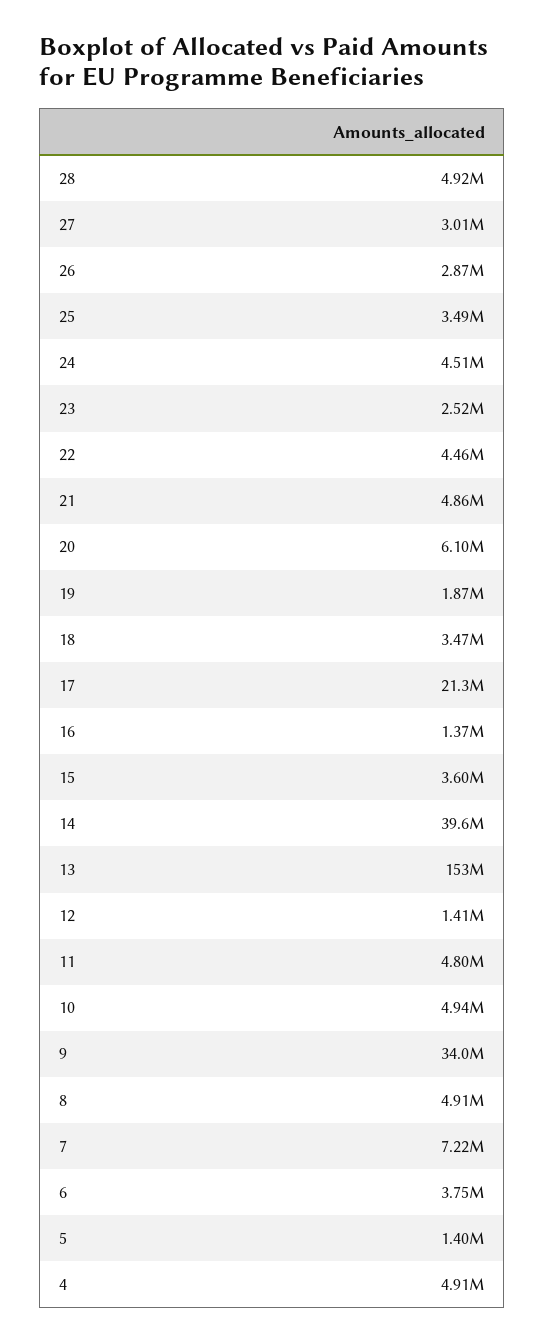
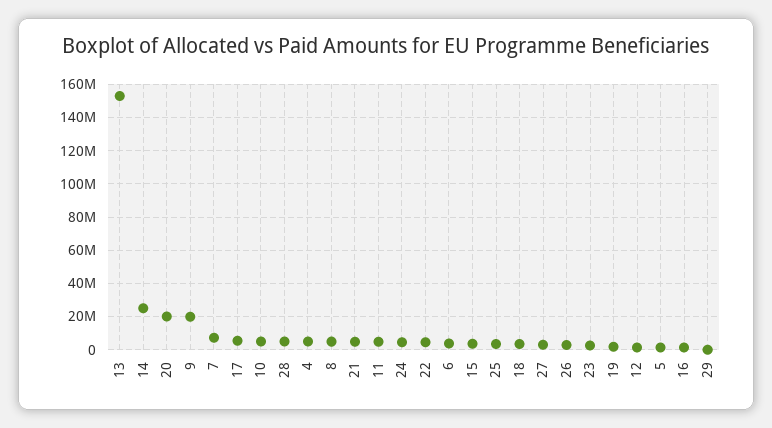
20: 6100000 -> 20000000
17: 21300000 -> 5000000
14: 39600000 -> 25000000
9: 34000000 -> 20000000
29: none -> 0

